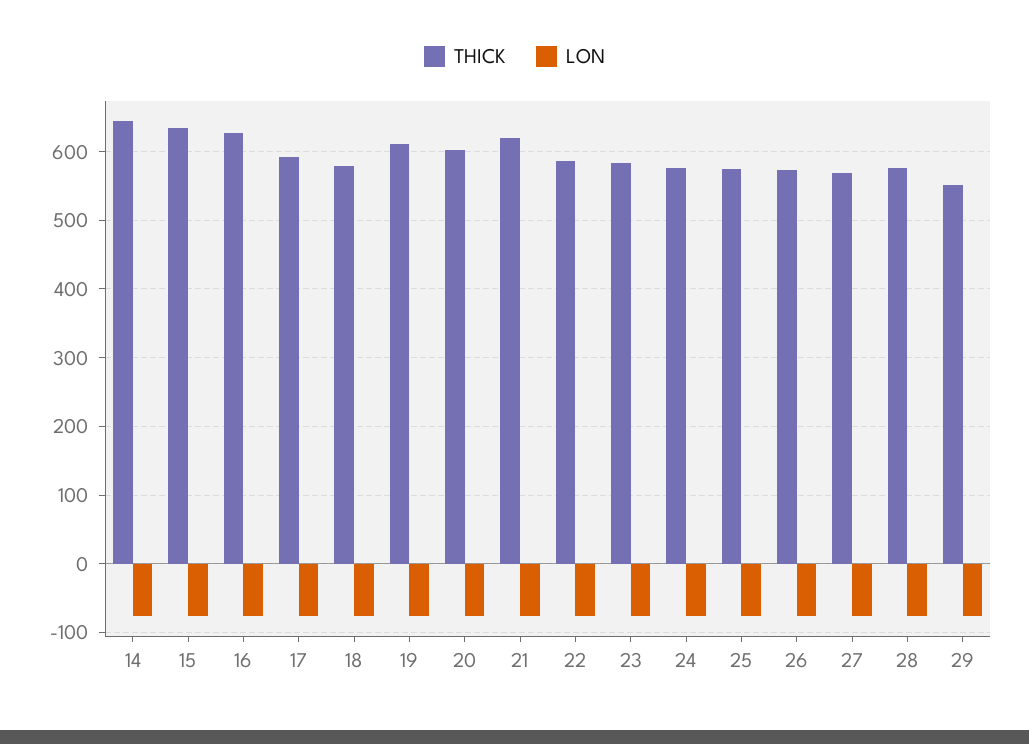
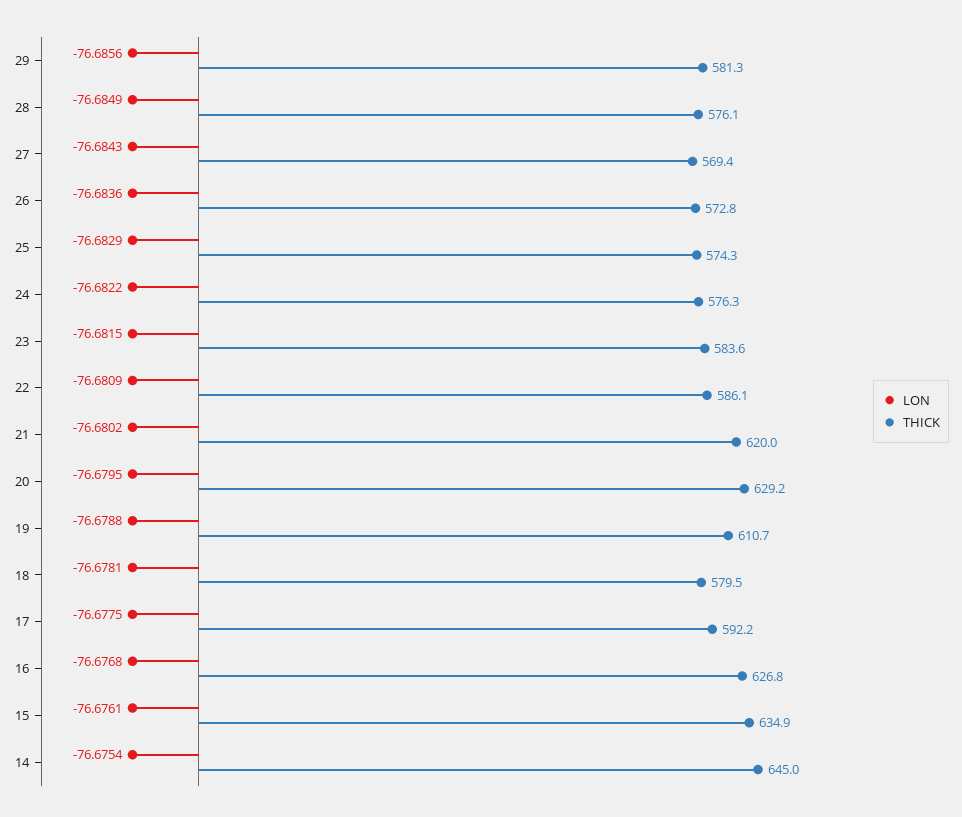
THICK, 20: 600 -> 629.2
THICK, 29: 550 -> 581.3

